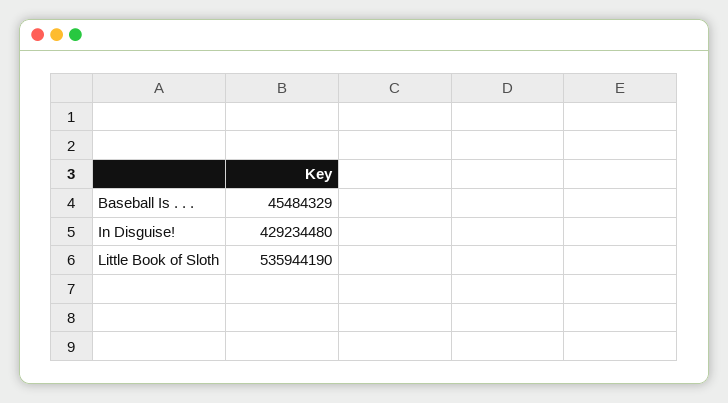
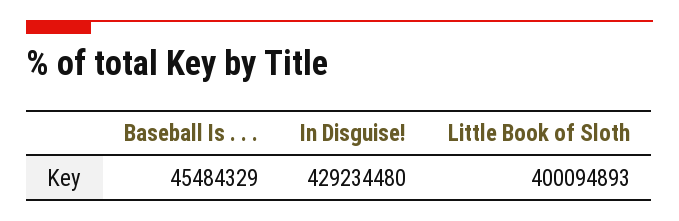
Little Book of Sloth: 535944190 -> 400094893

